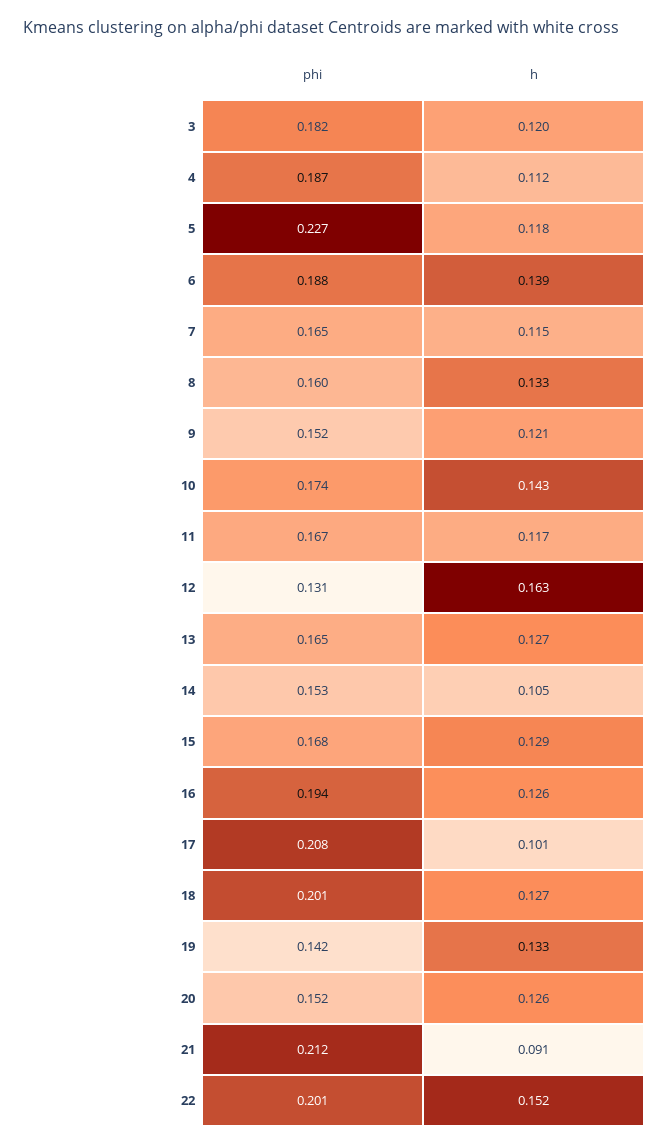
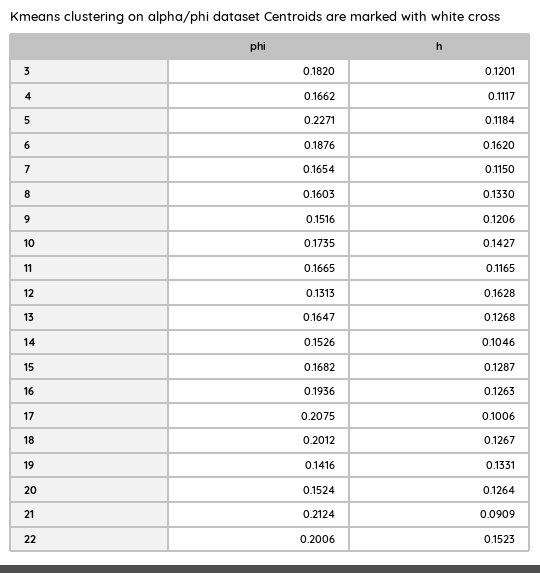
phi, 4: 0.187 -> 0.1662
h, 6: 0.139 -> 0.162

